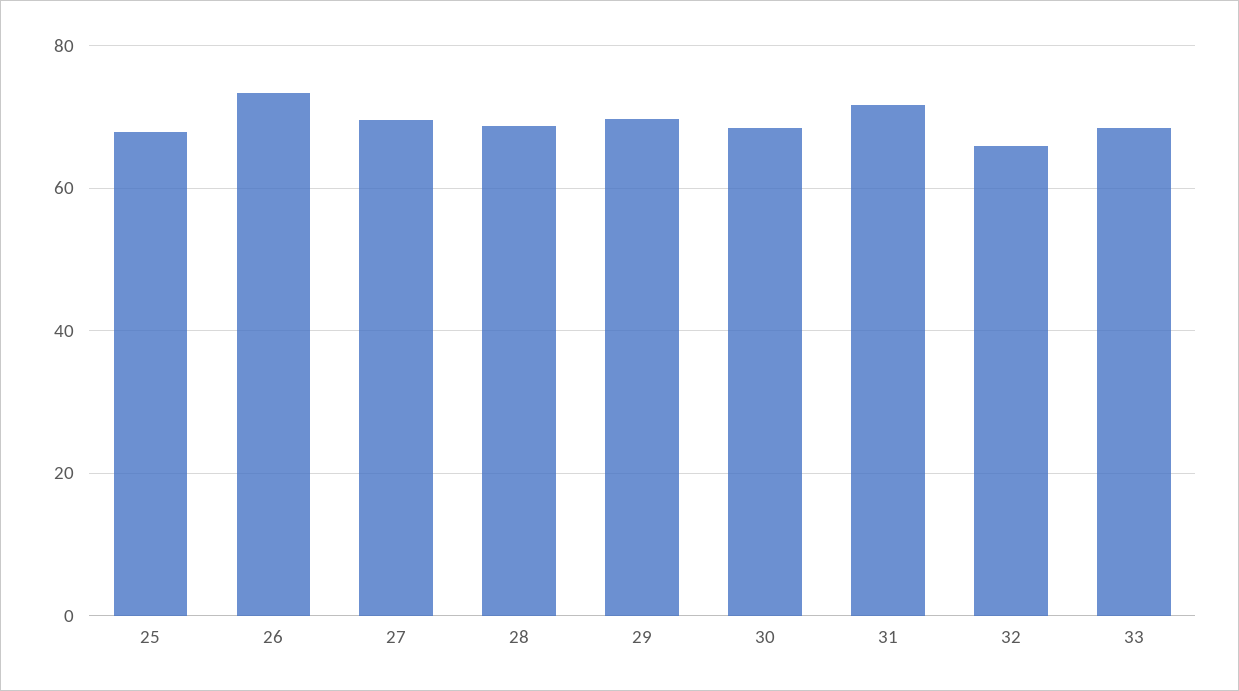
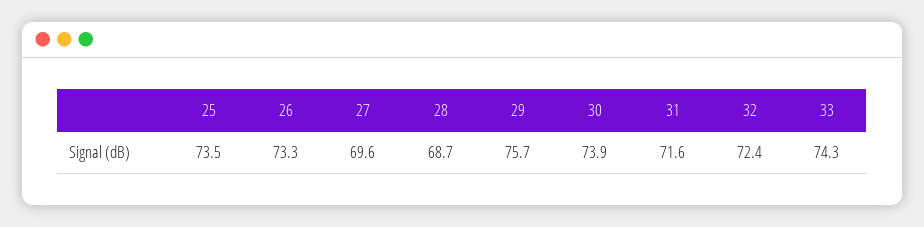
25: 68 -> 73.5
29: 70 -> 75.7
30: 68 -> 73.9
32: 66 -> 72.4
33: 68 -> 74.3

